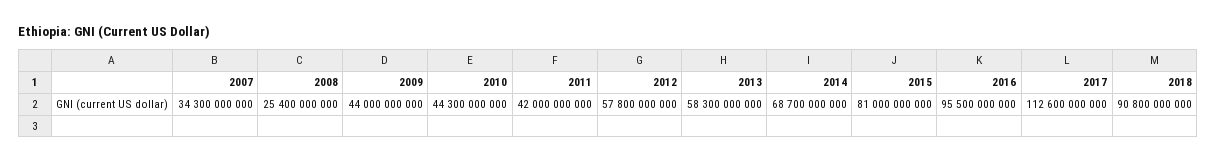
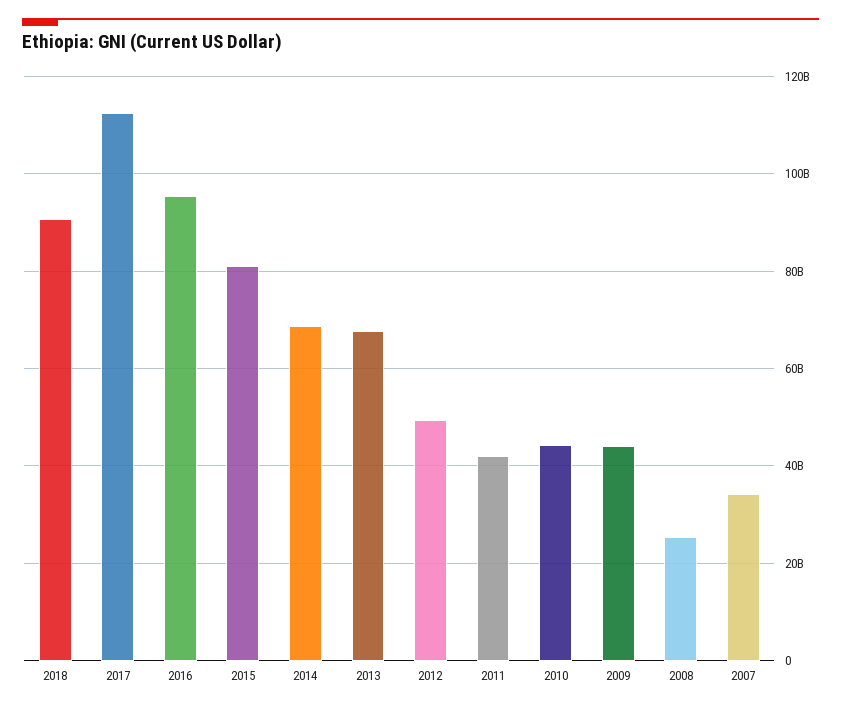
2012: 57800000000 -> 50000000000
2013: 58300000000 -> 68000000000

